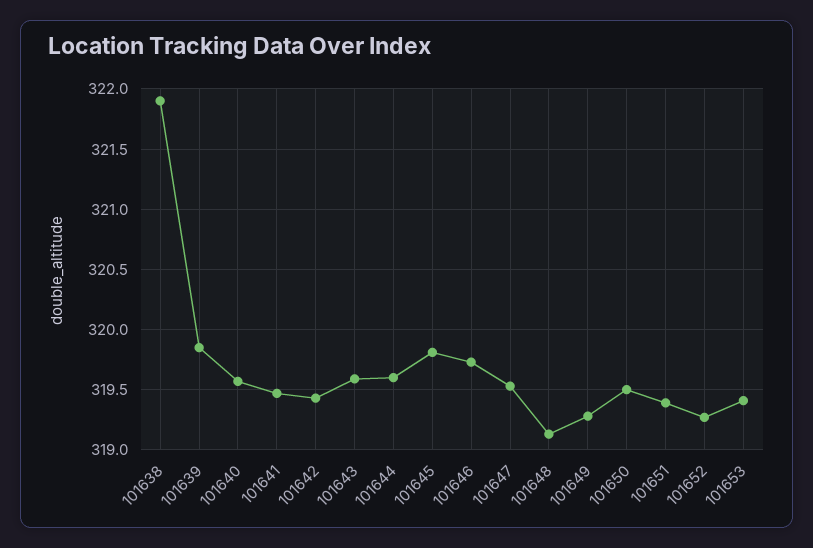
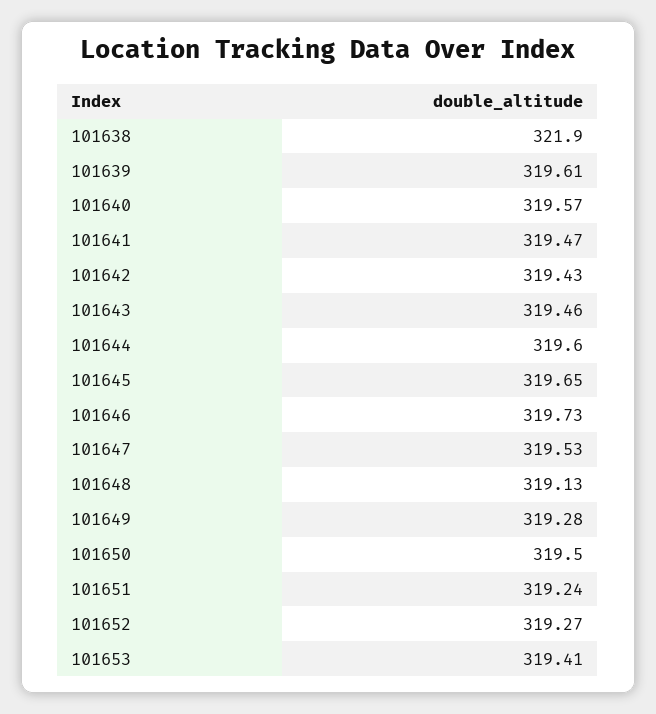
101639: 319.85 -> 319.61
101643: 319.6 -> 319.46
101645: 319.8 -> 319.65
101651: 319.4 -> 319.24

